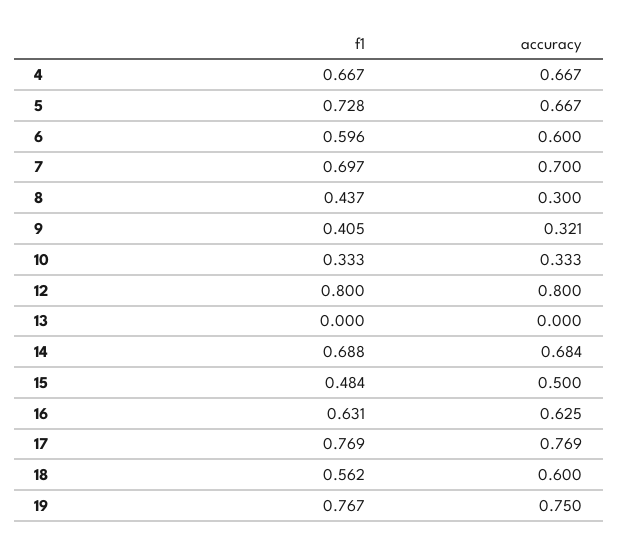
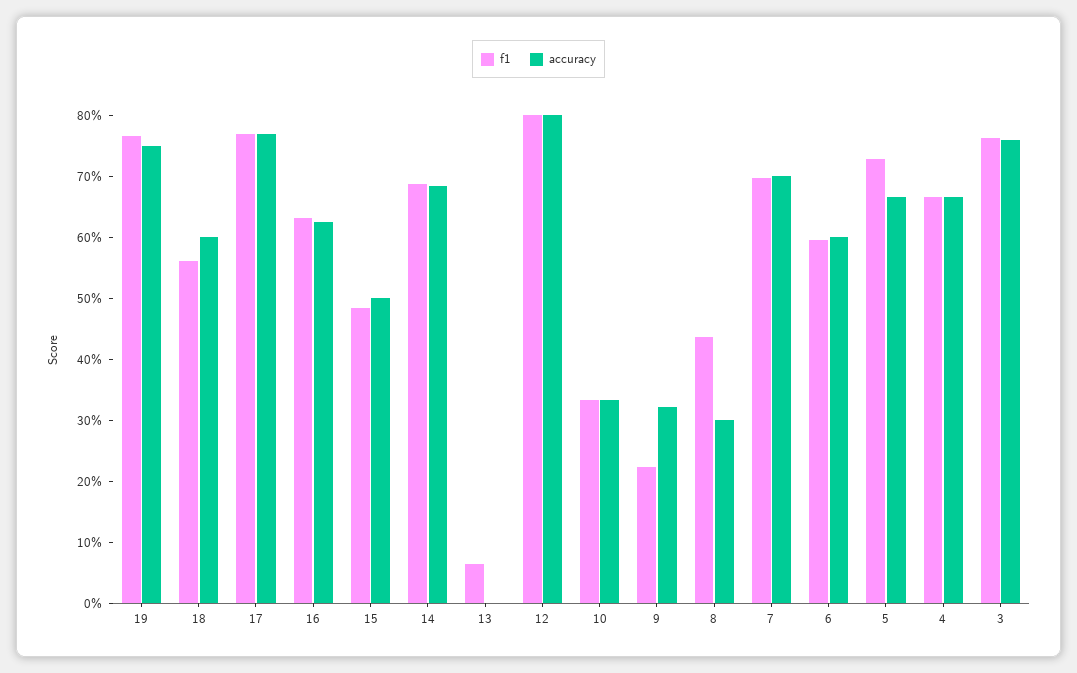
f1, 9: 0.405 -> 0.22
f1, 13: 0 -> 0.06
f1, 3: none -> 0.76
accuracy, 3: none -> 0.76

